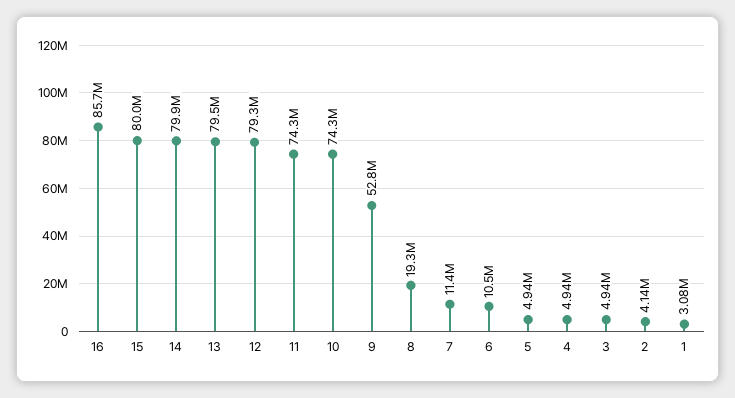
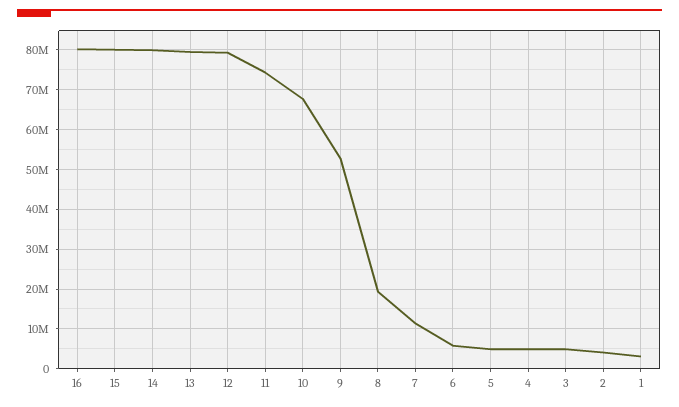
16: 85700000 -> 80000000
10: 74300000 -> 68000000
6: 10500000 -> 6000000

